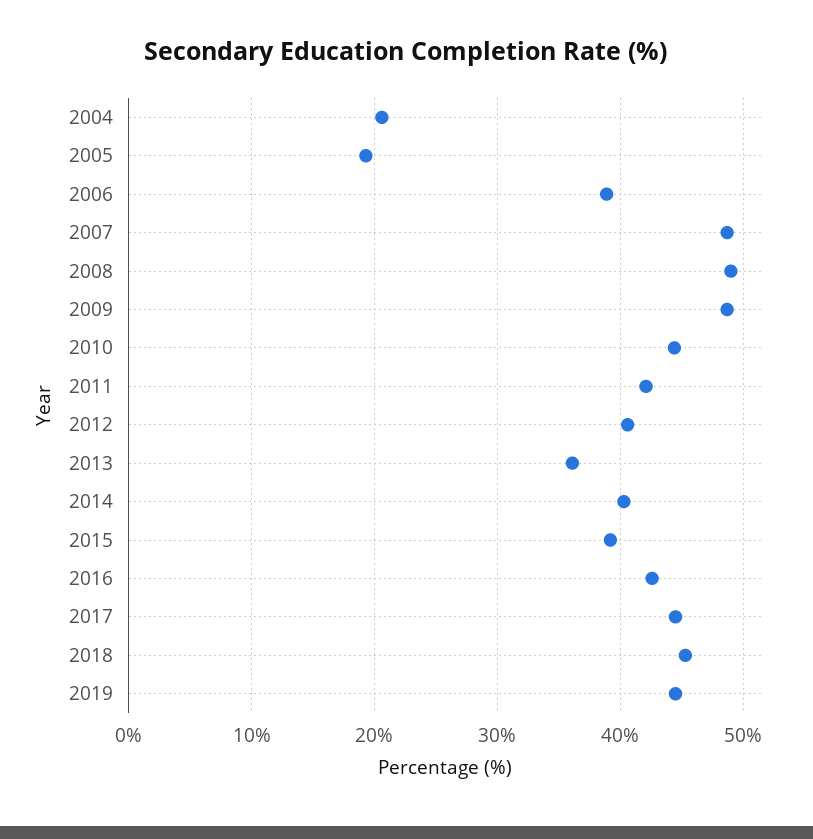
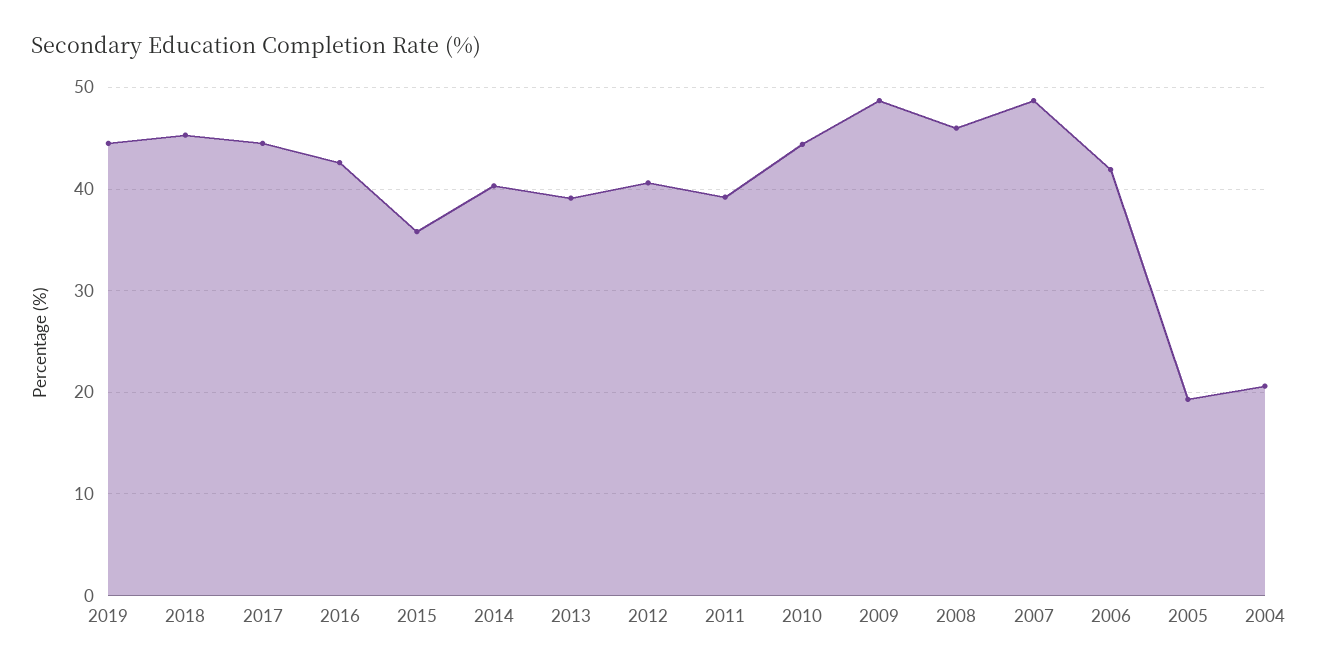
2006: 39 -> 42
2008: 49 -> 46
2011: 42 -> 39
2013: 36 -> 39
2015: 39 -> 36

